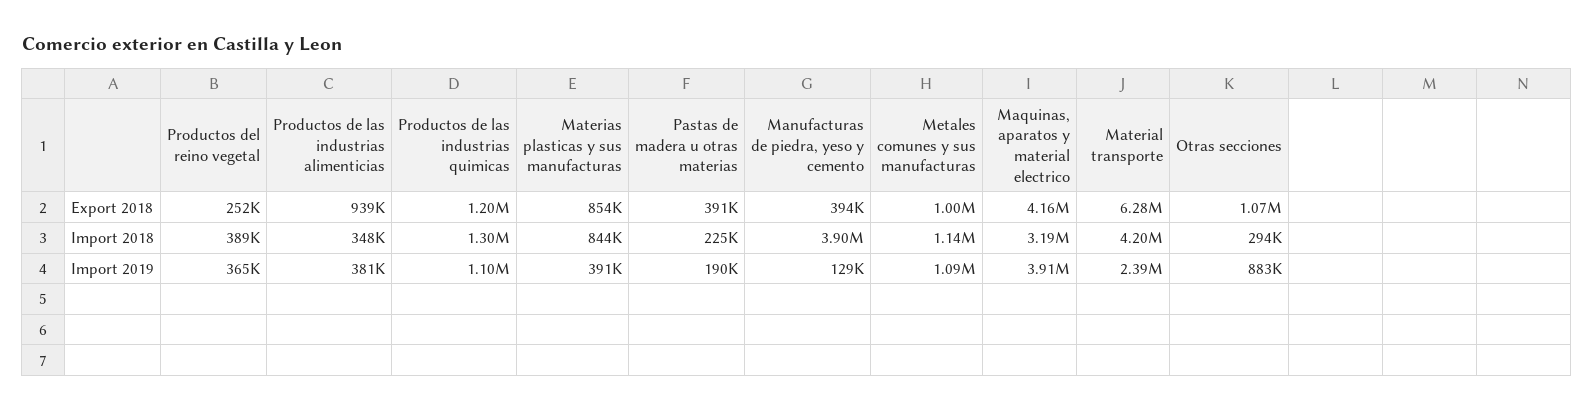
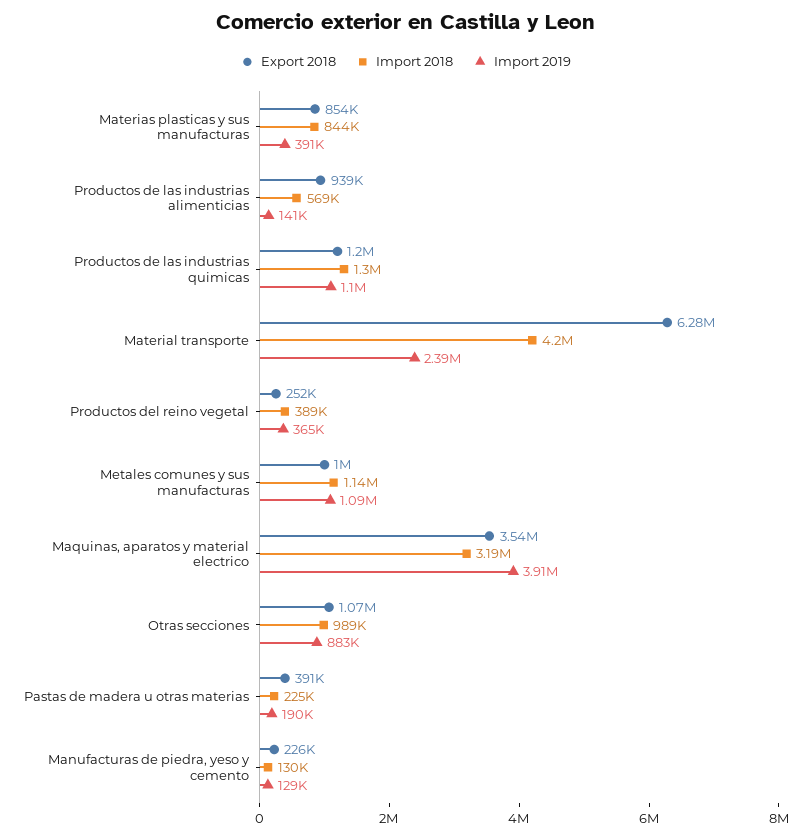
Export 2018, Manufacturas de piedra, yeso y cemento: 394000 -> 226000
Export 2018, Maquinas, aparatos y material electrico: 4160000 -> 3540000
Import 2018, Productos de las industrias alimenticias: 348000 -> 569000
Import 2018, Manufacturas de piedra, yeso y cemento: 3900000 -> 130000
Import 2018, Otras secciones: 294000 -> 989000
Import 2019, Productos de las industrias alimenticias: 381000 -> 141000

